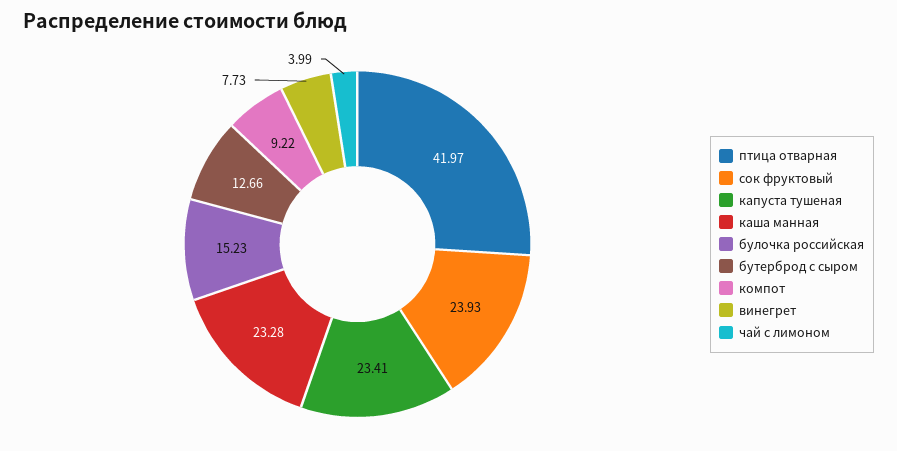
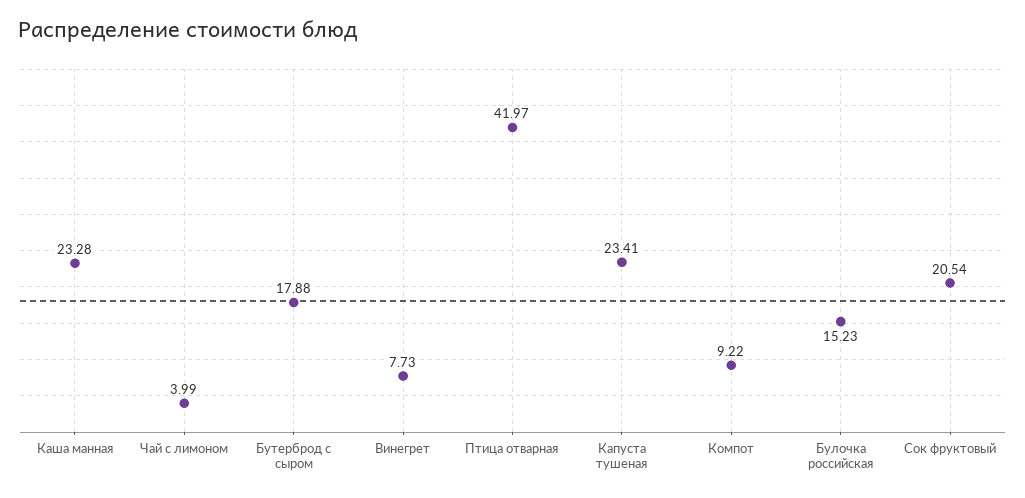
сок фруктовый: 23.93 -> 20.54
бутерброд с сыром: 12.66 -> 17.88

